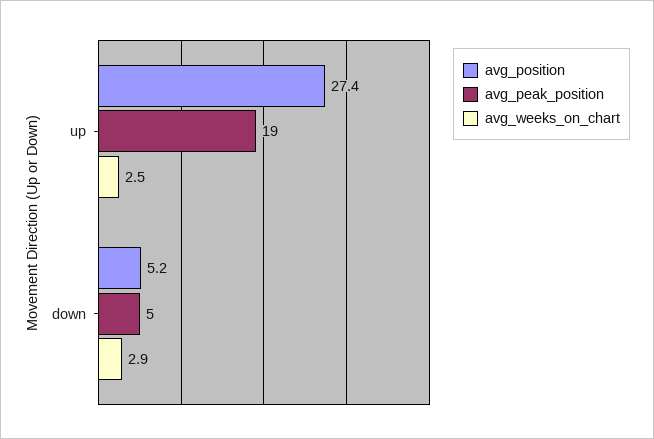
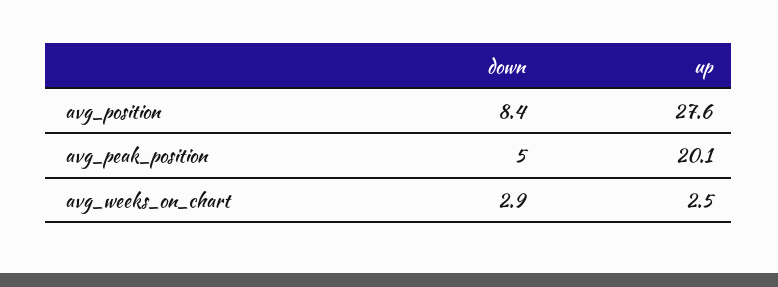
avg_position, up: 27.4 -> 27.6
avg_peak_position, up: 19 -> 20.1
avg_position, down: 5.2 -> 8.4

